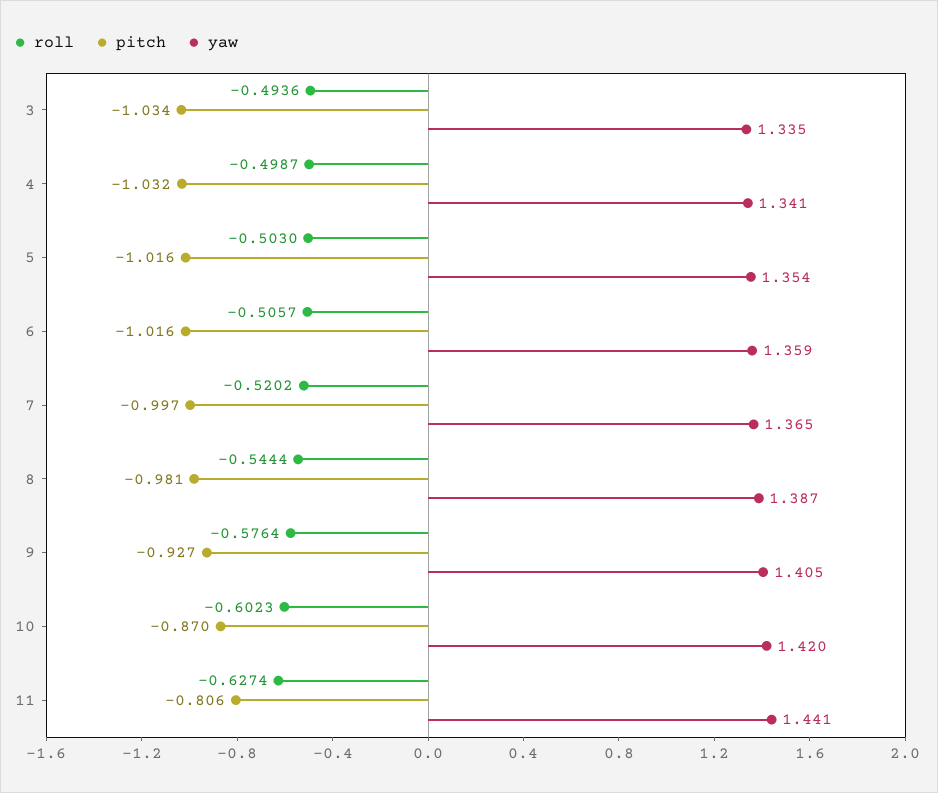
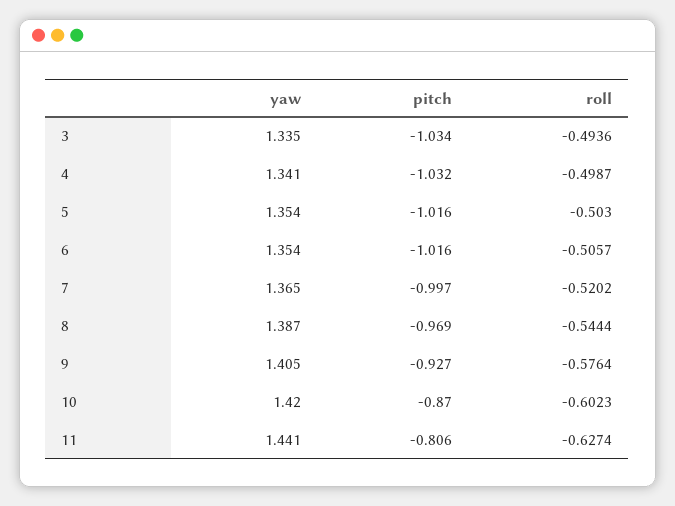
yaw, 6: 1.359 -> 1.354
pitch, 8: -0.981 -> -0.969

